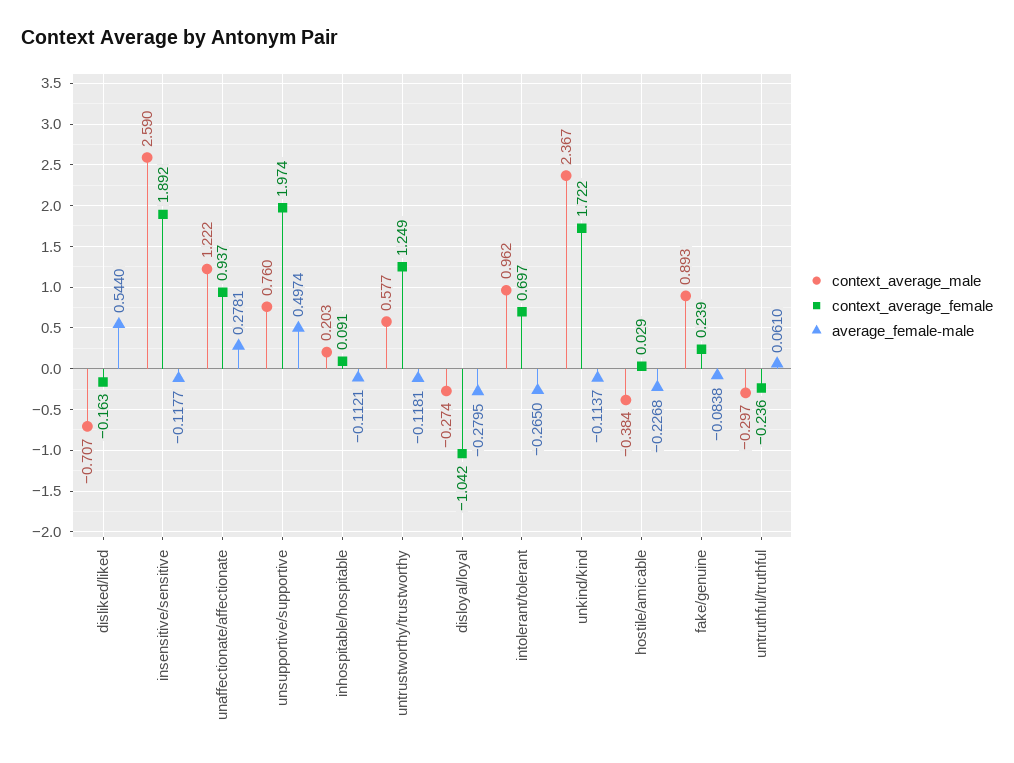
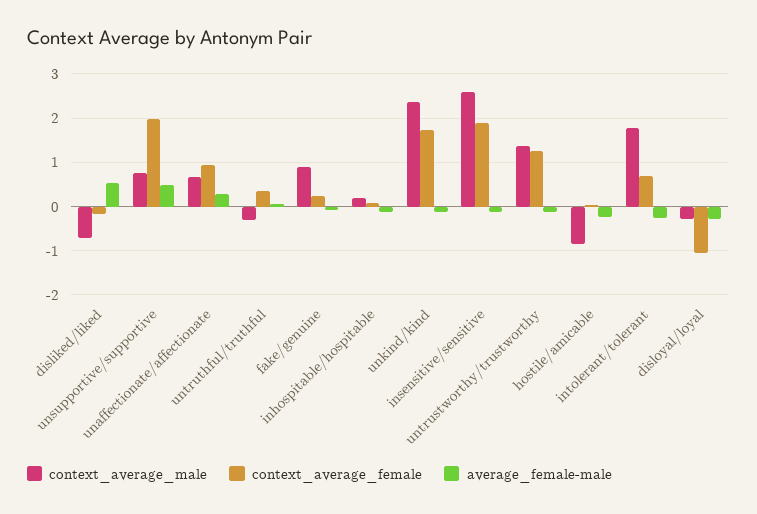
context_average_male, unaffectionate/affectionate: 1.222 -> 0.6
context_average_male, untrustworthy/trustworthy: 0.577 -> 1.4
context_average_male, intolerant/tolerant: 0.962 -> 1.8
context_average_male, hostile/amicable: -0.384 -> -0.8
context_average_female, untruthful/truthful: -0.236 -> 0.4

